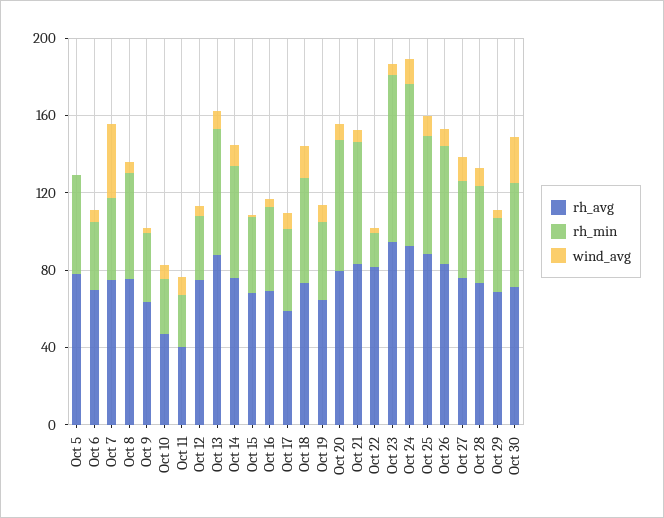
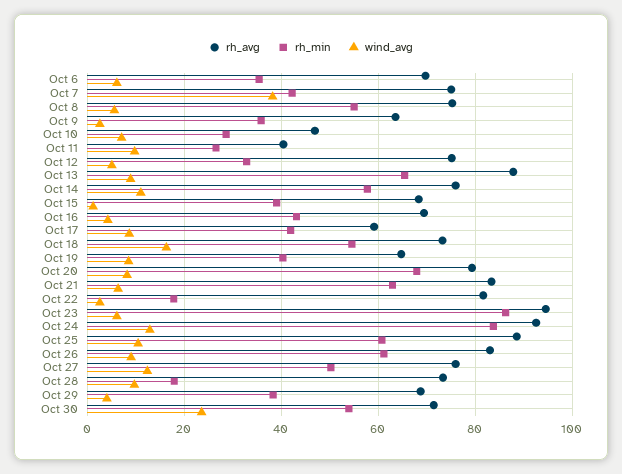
rh_avg, Oct 5: 80 -> none
rh_min, Oct 5: 50 -> none
wind_avg, Oct 5: 0 -> none
rh_min, Oct 28: 50 -> 18

